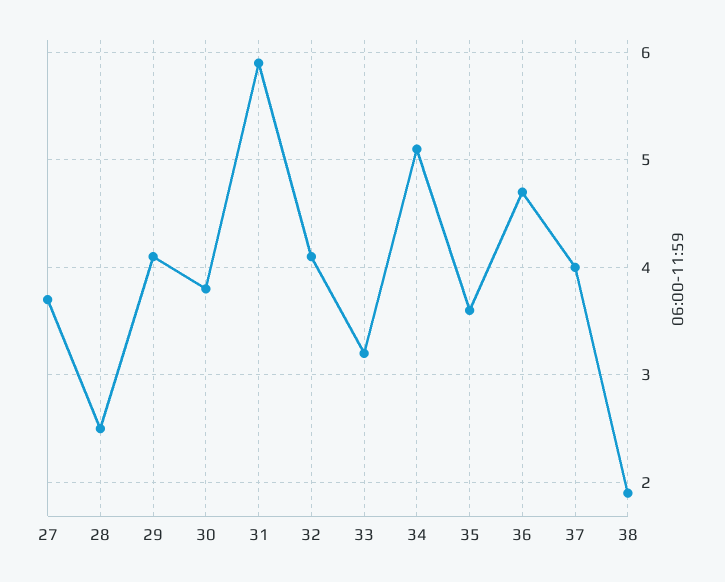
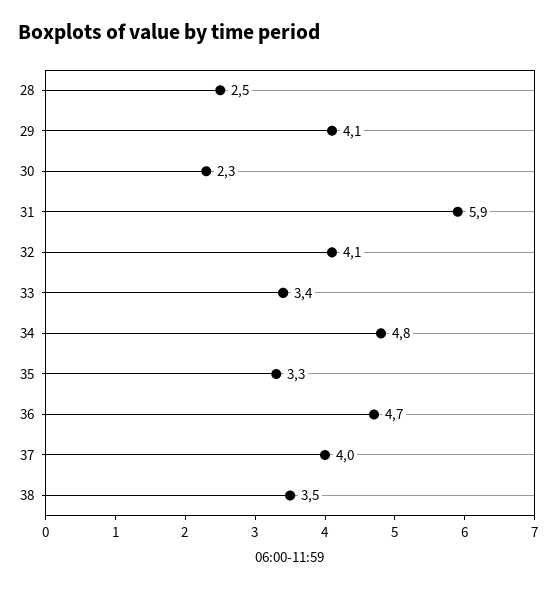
27: 3.7 -> none
30: 3.8 -> 2.3
33: 3.2 -> 3.4
34: 5.1 -> 4.8
35: 3.6 -> 3.3
38: 1.9 -> 3.5

